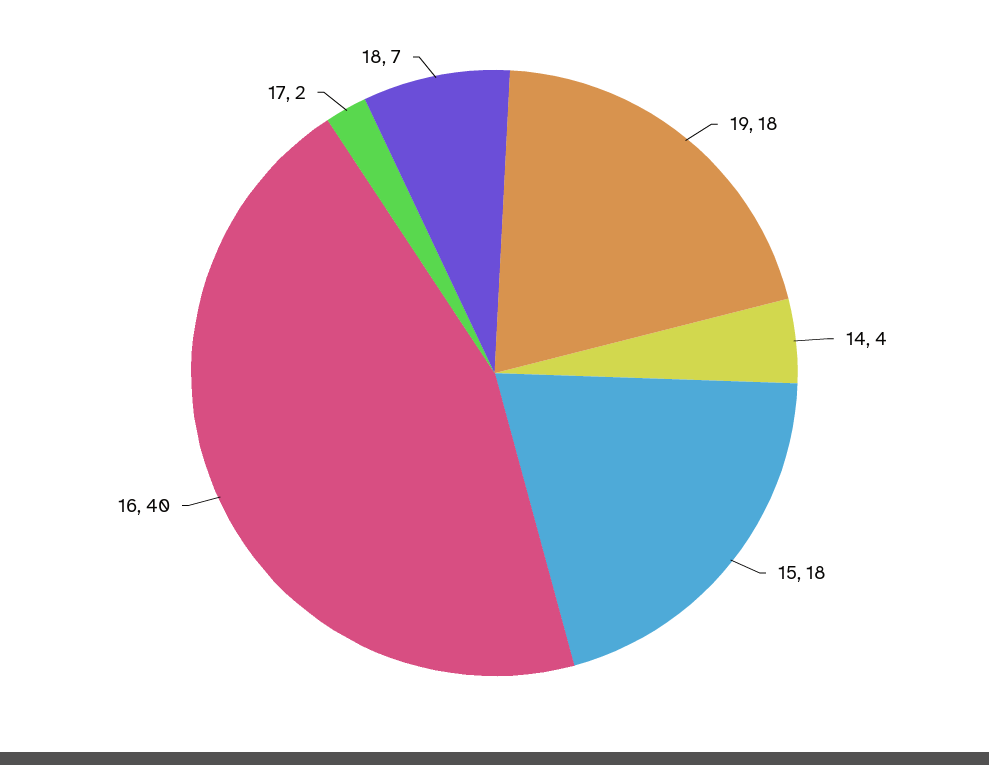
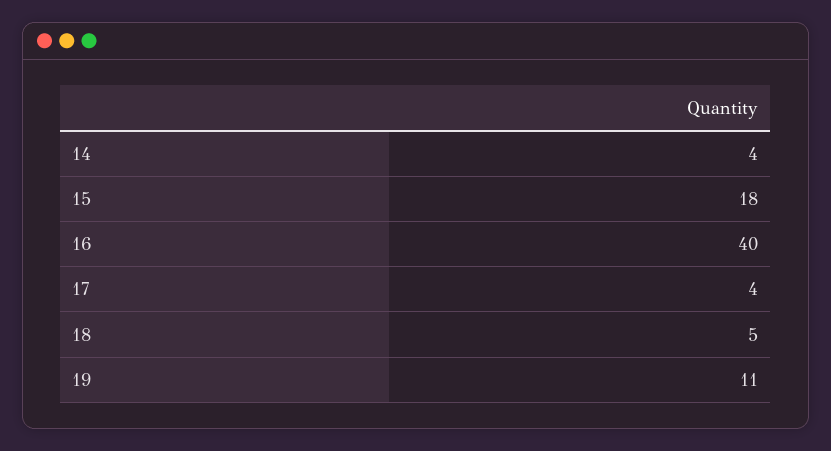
19: 18 -> 11
17: 2 -> 4
18: 7 -> 5

